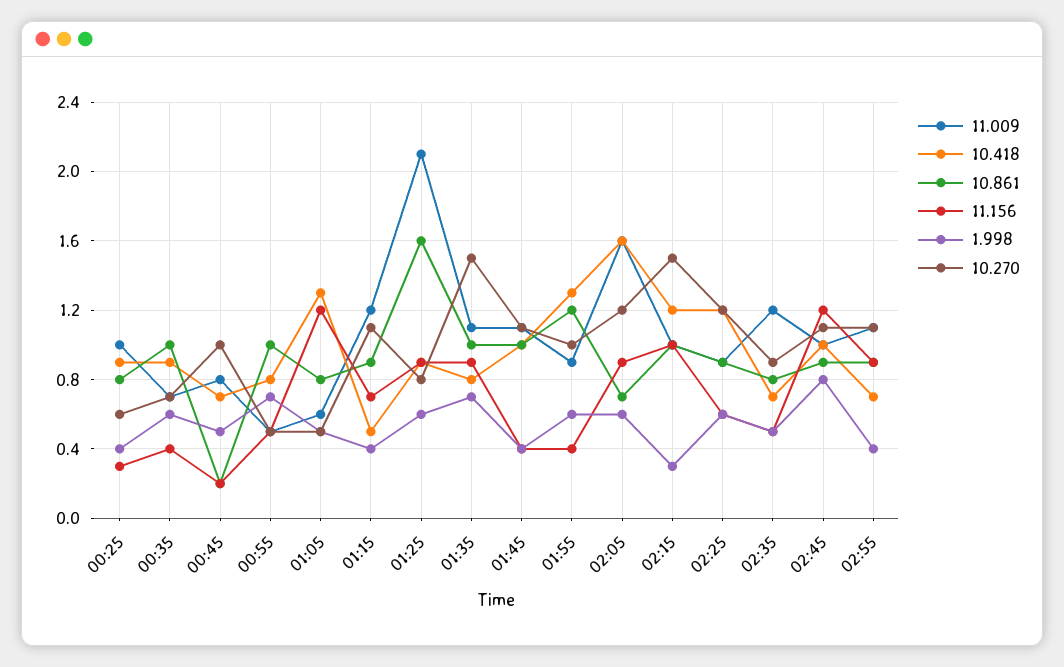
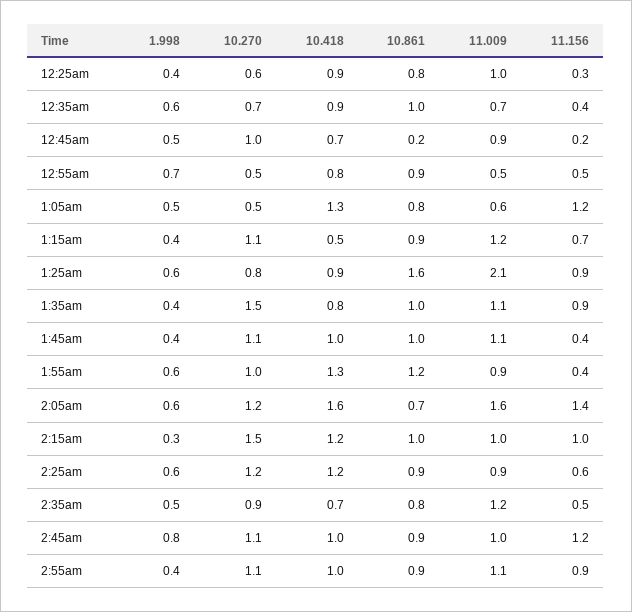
11.009, 00:45: 0.8 -> 0.9
10.861, 00:55: 1 -> 0.9
1.998, 01:35: 0.7 -> 0.4
11.156, 02:05: 0.9 -> 1.4
10.418, 02:55: 0.7 -> 1

